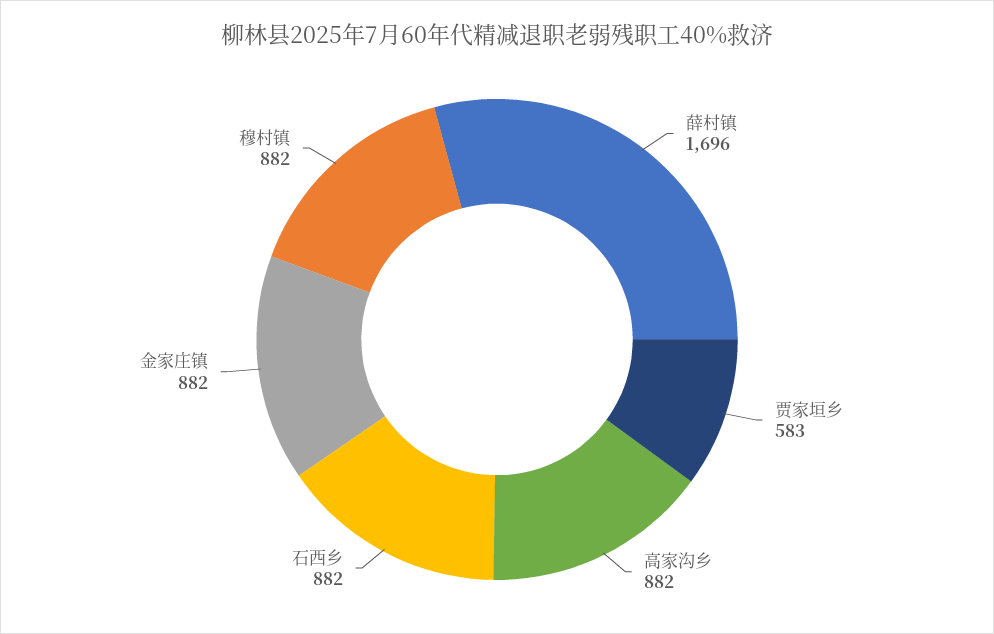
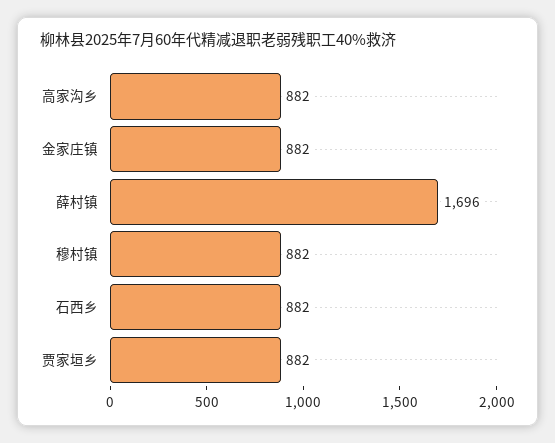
贾家垣乡: 583 -> 882

